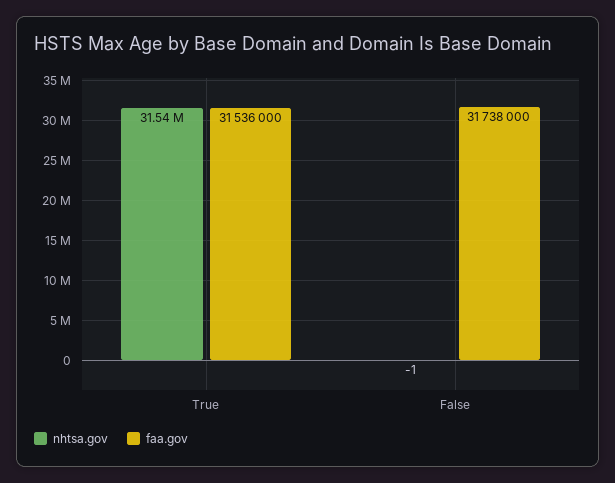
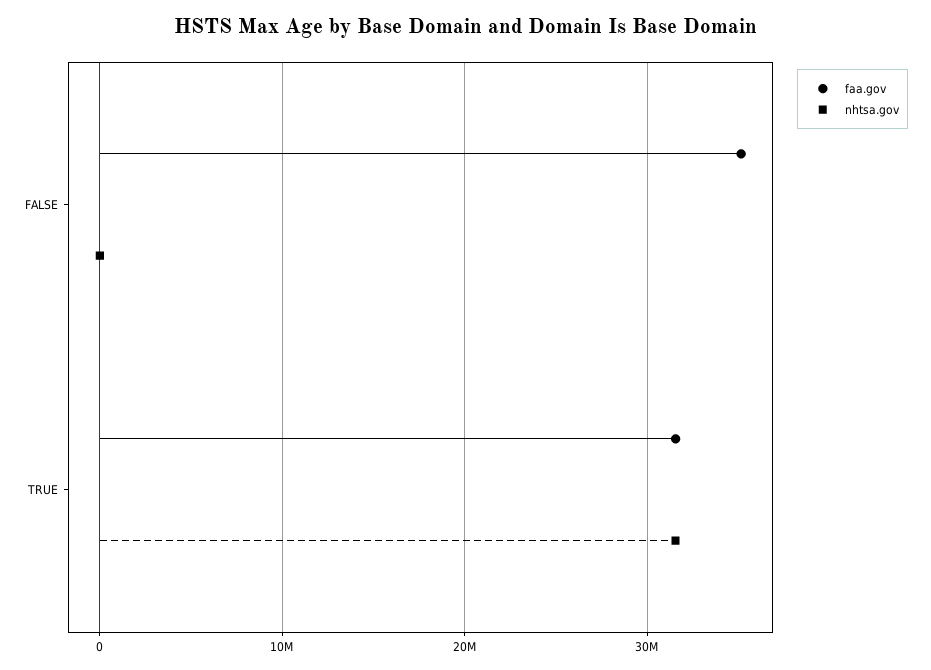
faa.gov, False: 31738000 -> 35000000

